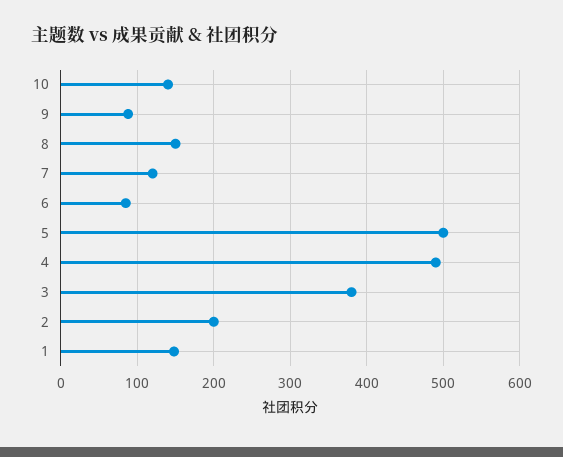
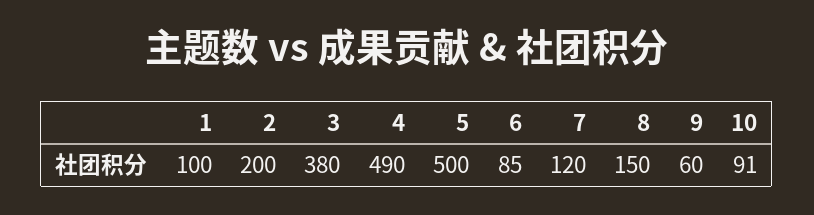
10: 140 -> 91
9: 90 -> 60
1: 150 -> 100

